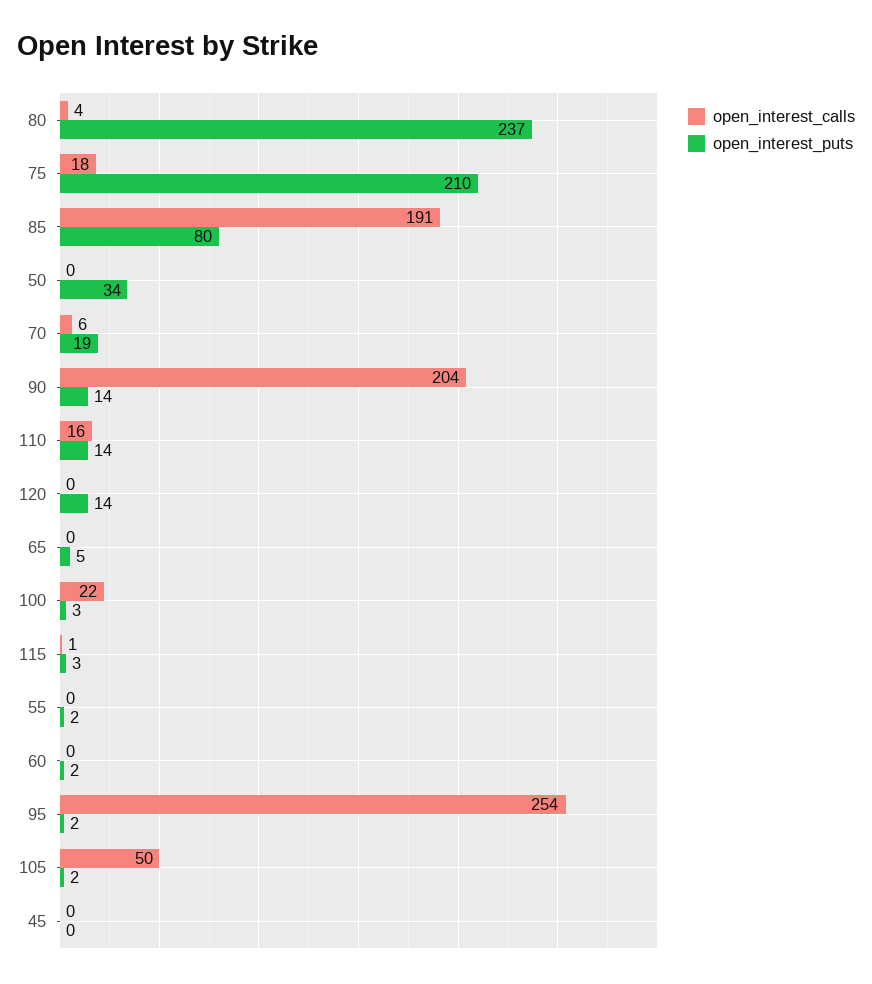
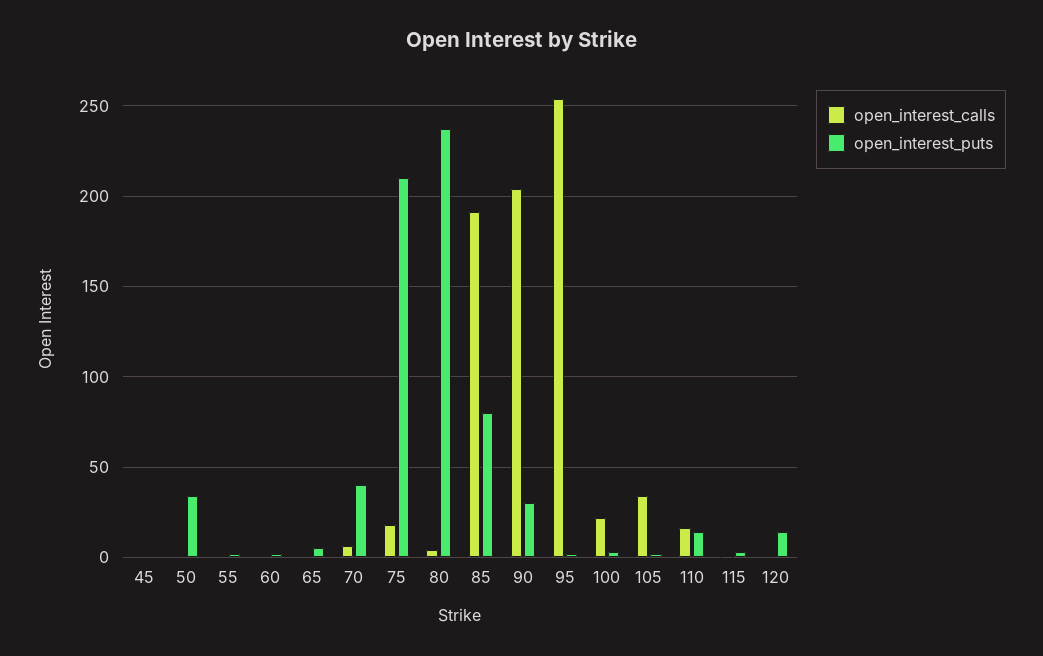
open_interest_puts, 70: 19 -> 40
open_interest_puts, 90: 14 -> 30
open_interest_calls, 105: 50 -> 35

